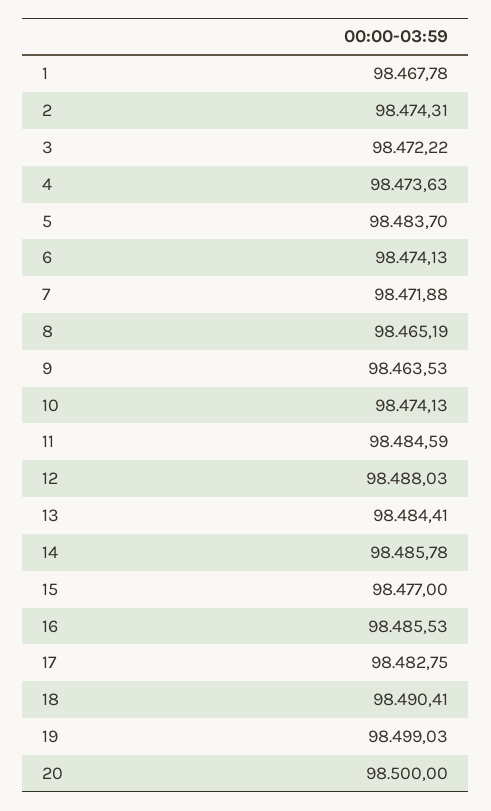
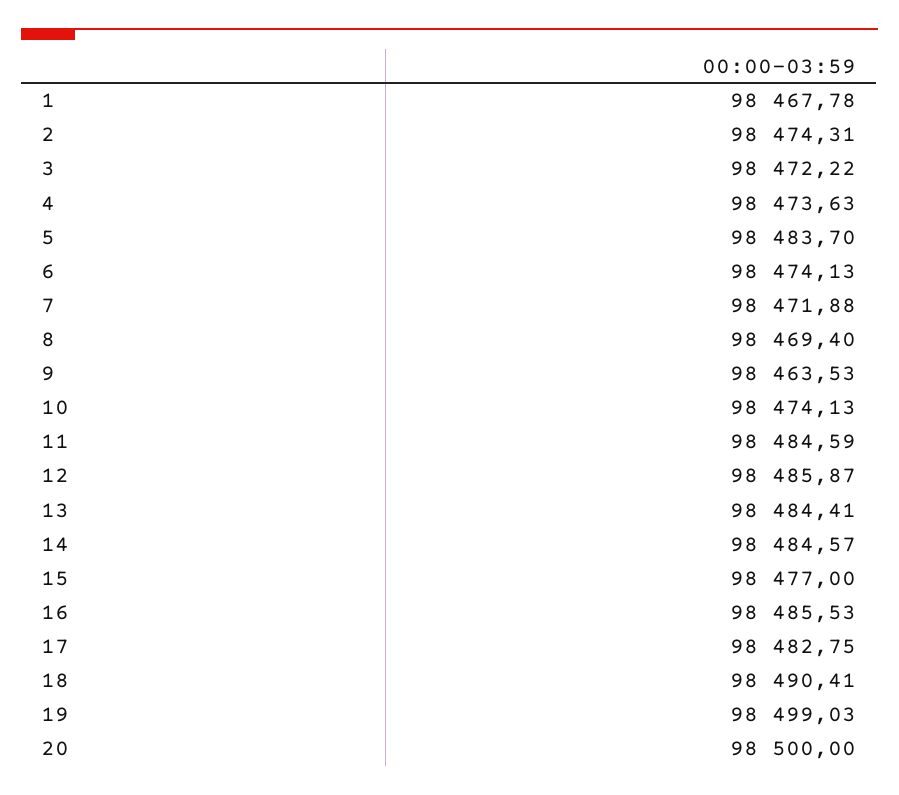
8: 98465.19 -> 98469.4
12: 98488.03 -> 98485.87
14: 98485.78 -> 98484.57

